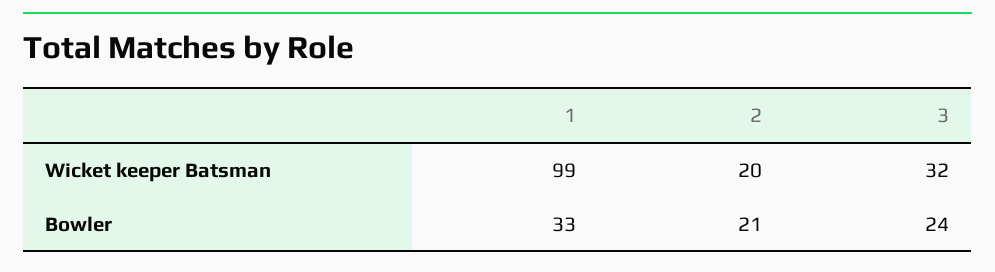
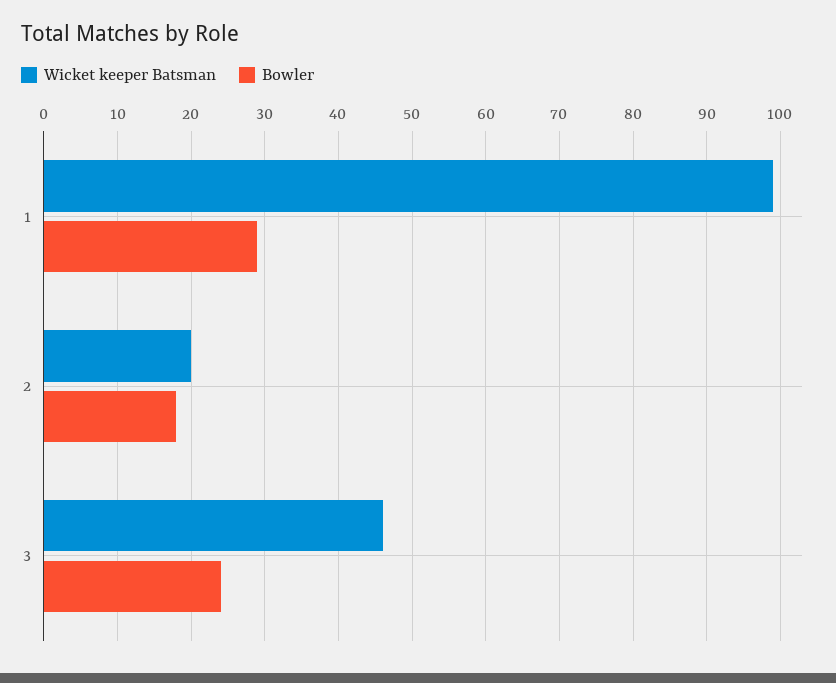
Wicket keeper Batsman, 3: 32 -> 46
Bowler, 1: 33 -> 29
Bowler, 2: 21 -> 18

